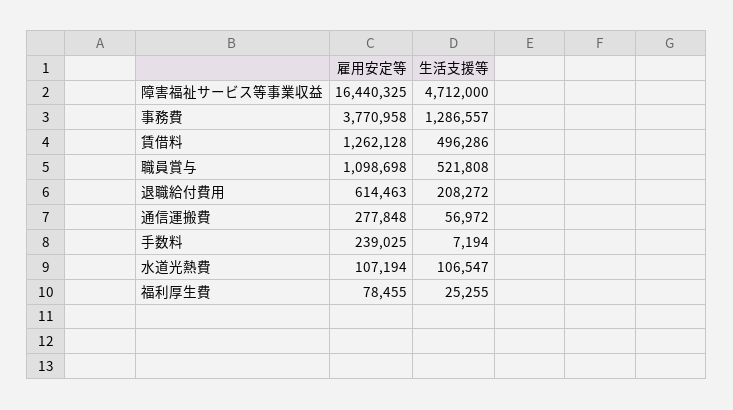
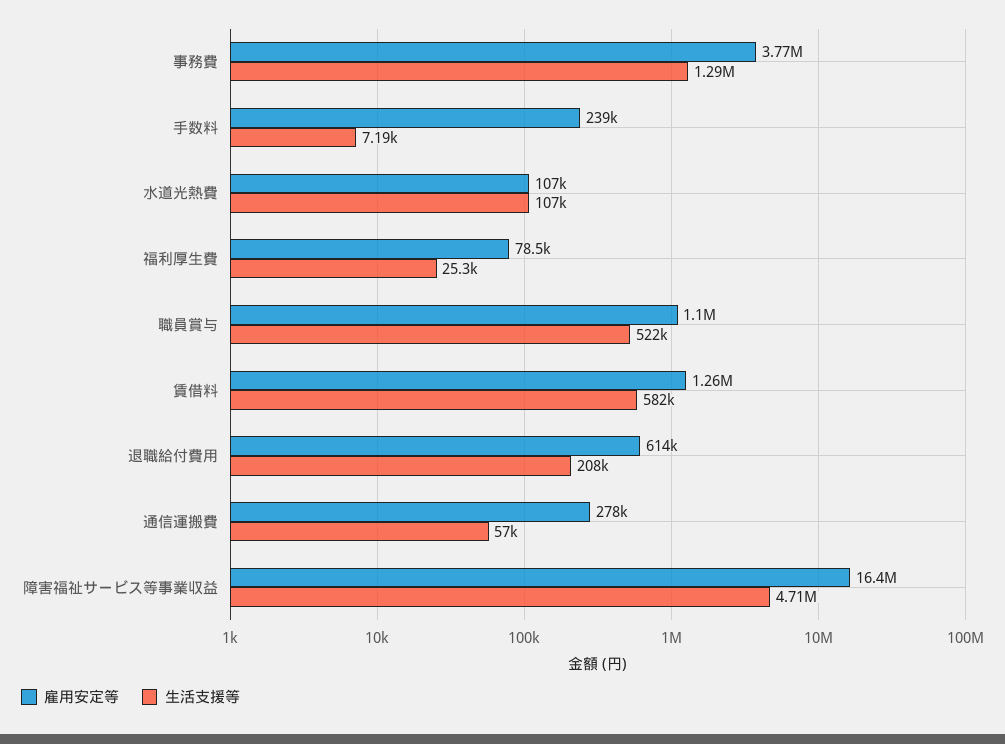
生活支援等, 賃借料: 496286 -> 582000

